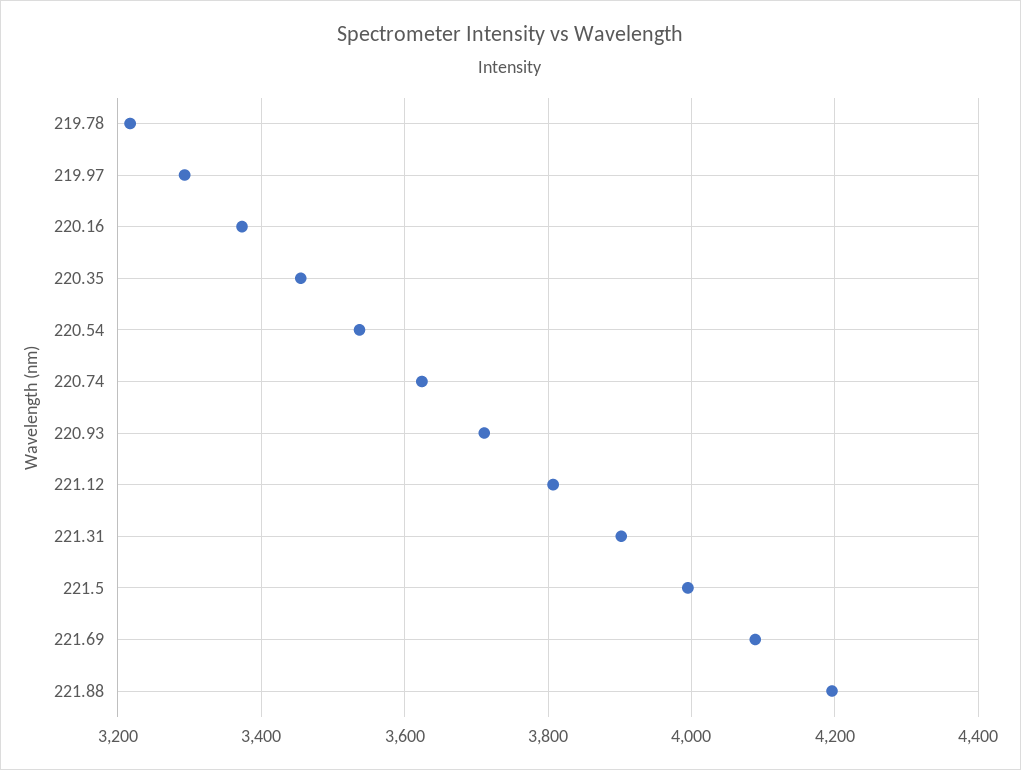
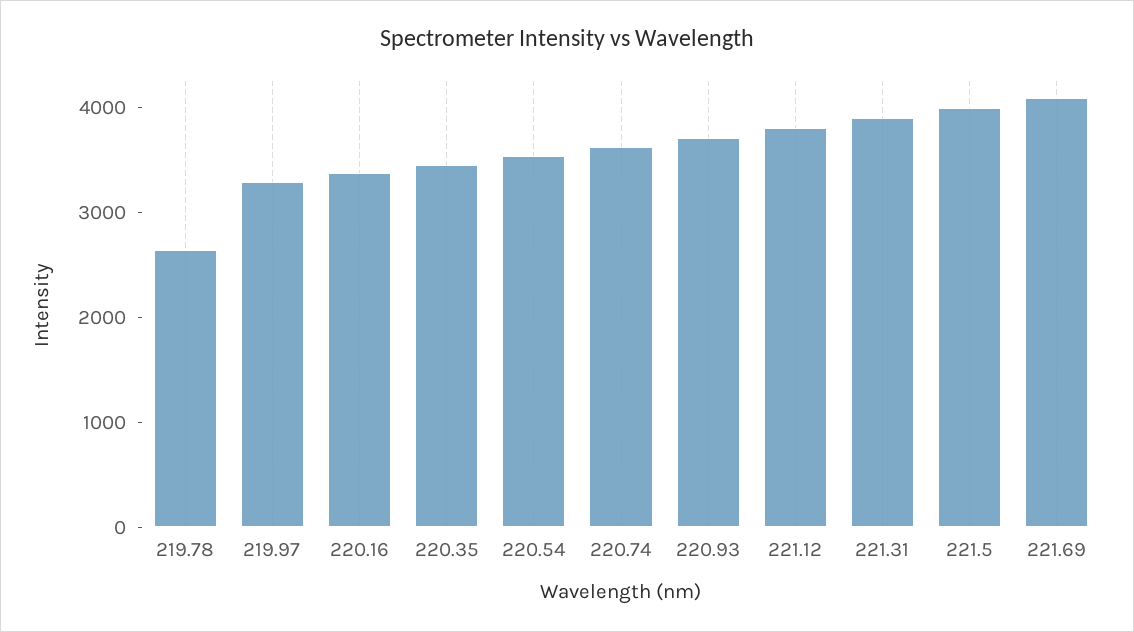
219.78: 3220 -> 2600
221.88: 4200 -> none

